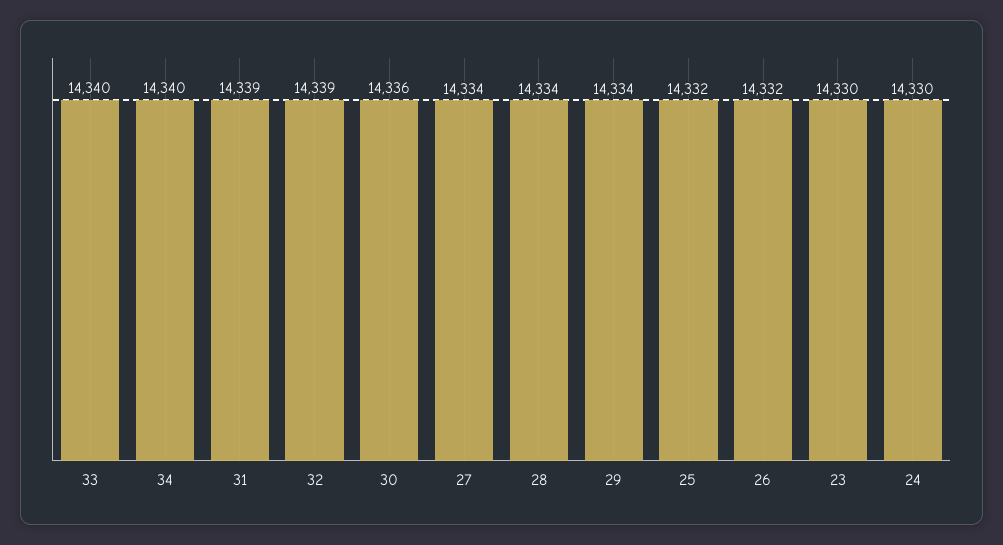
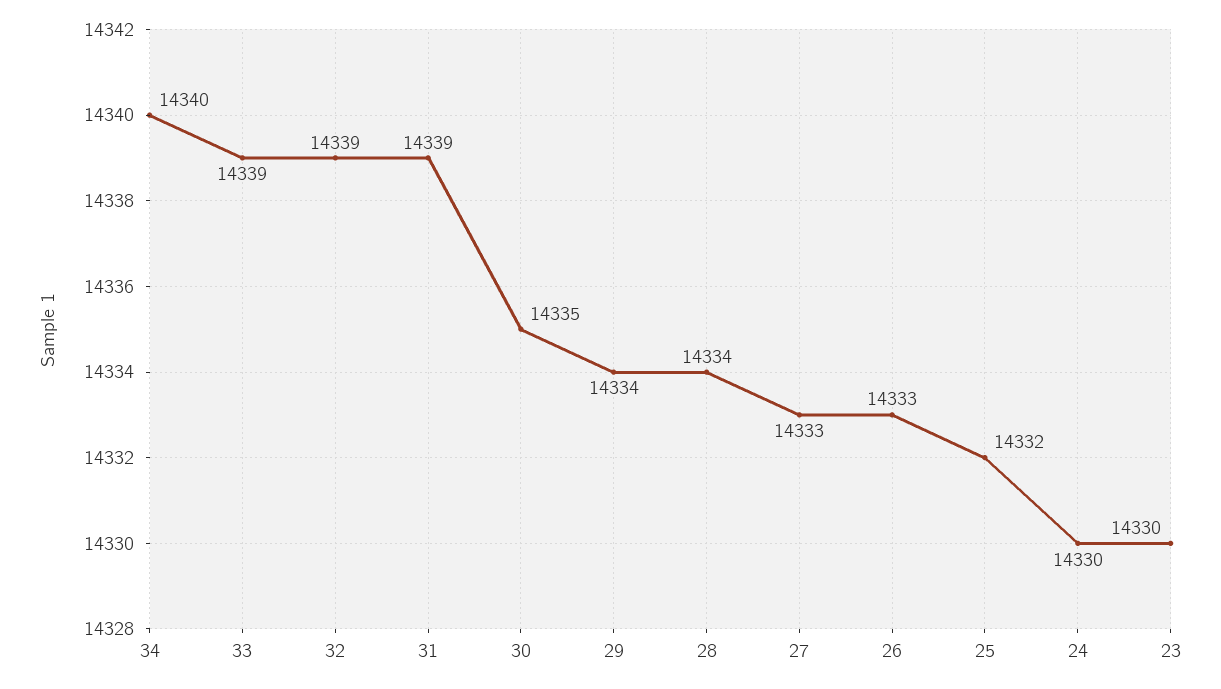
33: 14340 -> 14339
30: 14336 -> 14335
27: 14334 -> 14333
26: 14332 -> 14333

